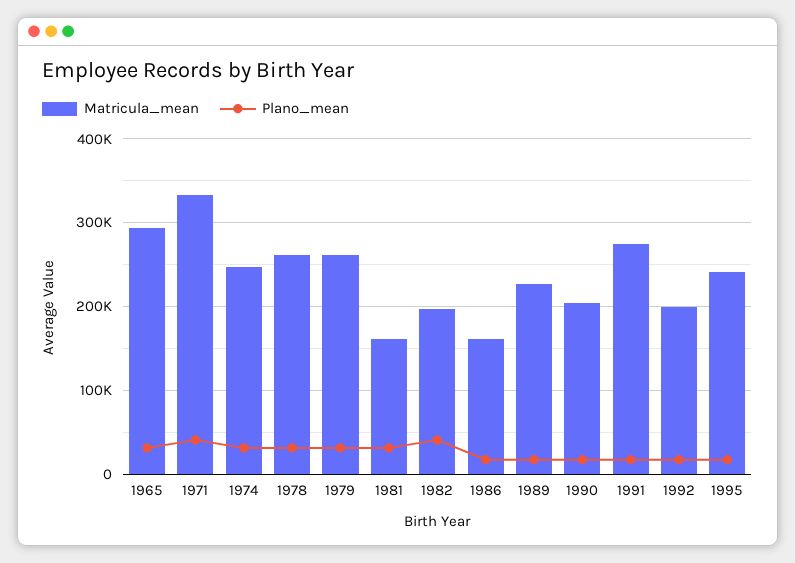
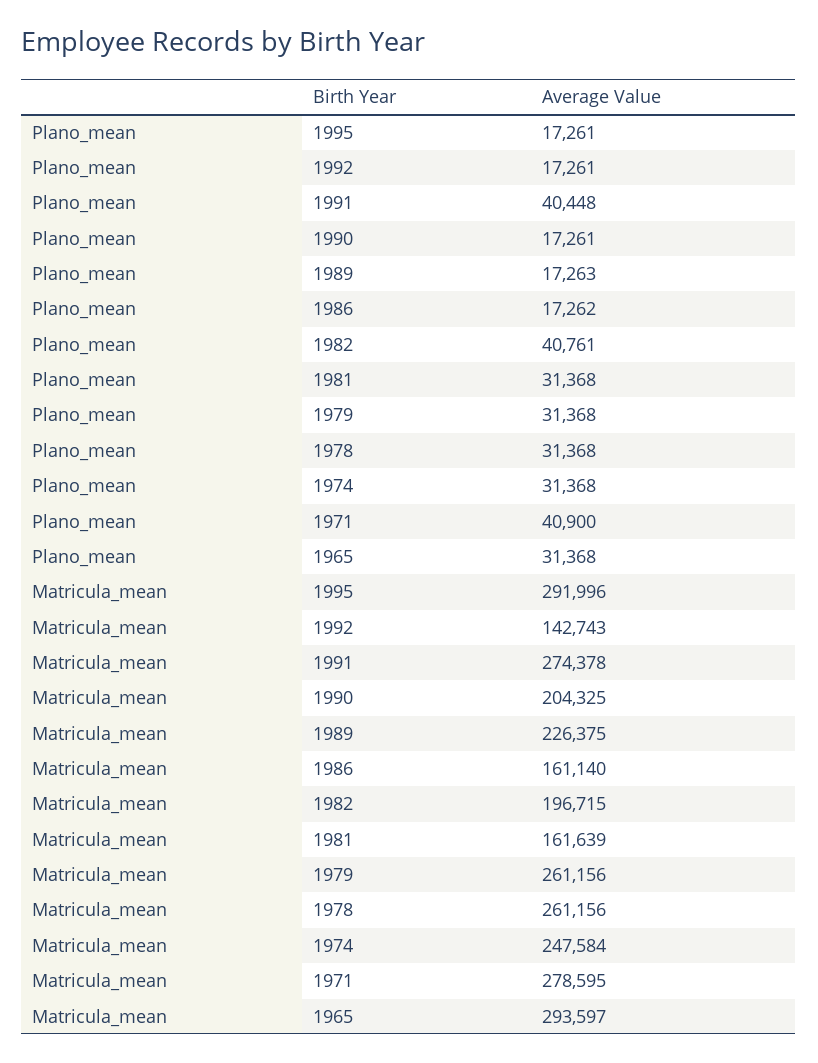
Matricula_mean, 1971: 330000 -> 278595
Plano_mean, 1991: 20000 -> 40448
Matricula_mean, 1992: 200000 -> 142743
Matricula_mean, 1995: 240000 -> 291996

